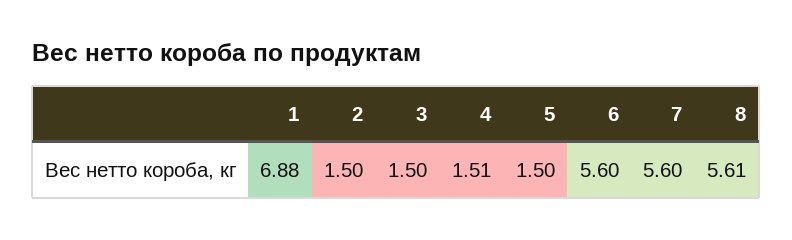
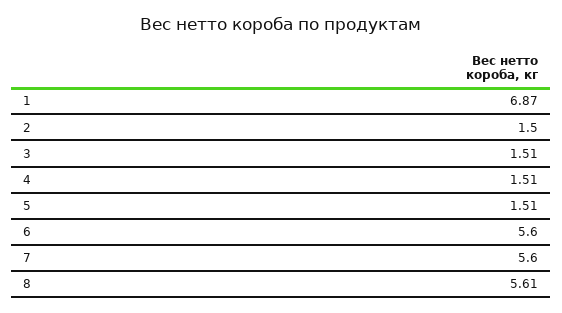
1: 6.88 -> 6.87
3: 1.5 -> 1.51
5: 1.5 -> 1.51

